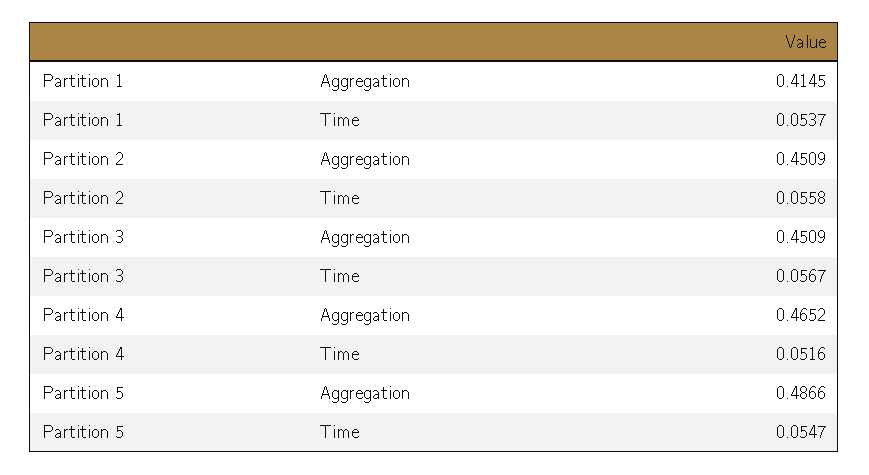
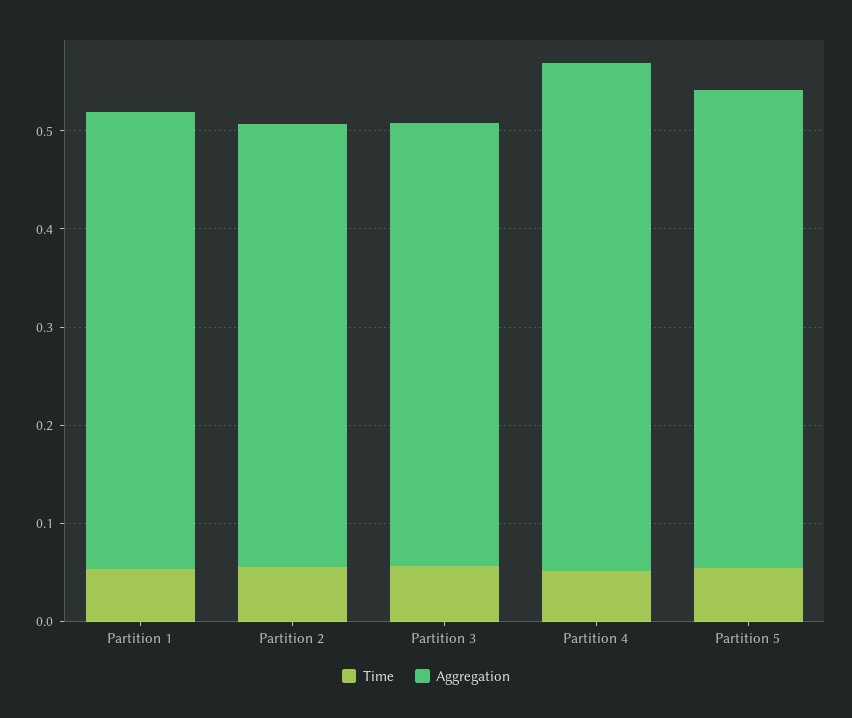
Aggregation, Partition 1: 0.4145 -> 0.46
Aggregation, Partition 4: 0.4652 -> 0.52

